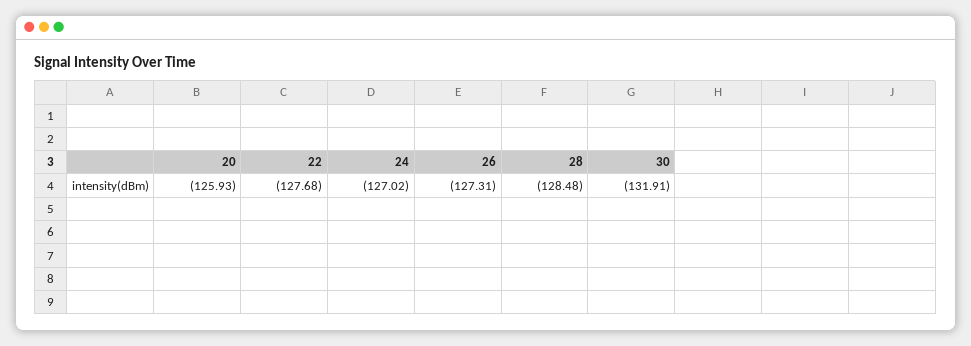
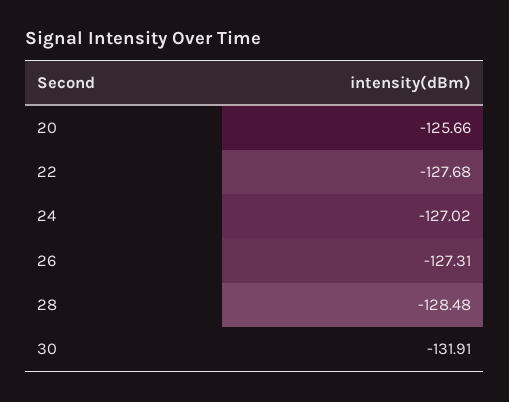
20: -125.93 -> -125.66

